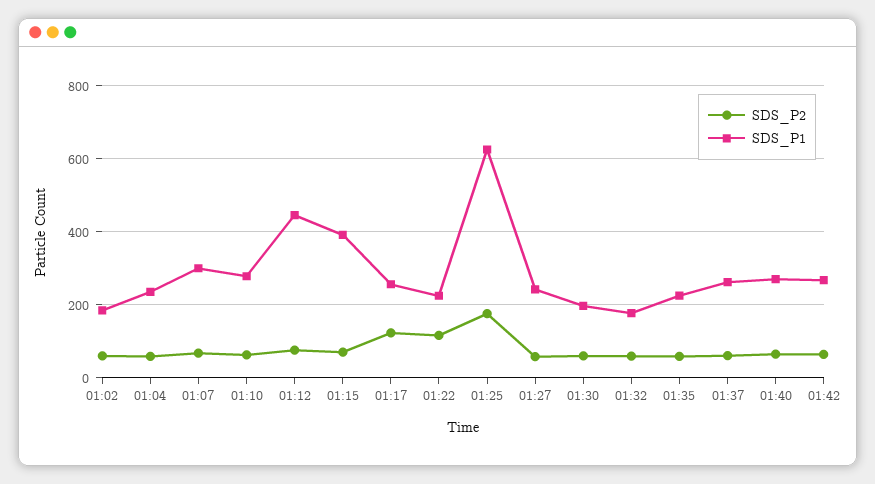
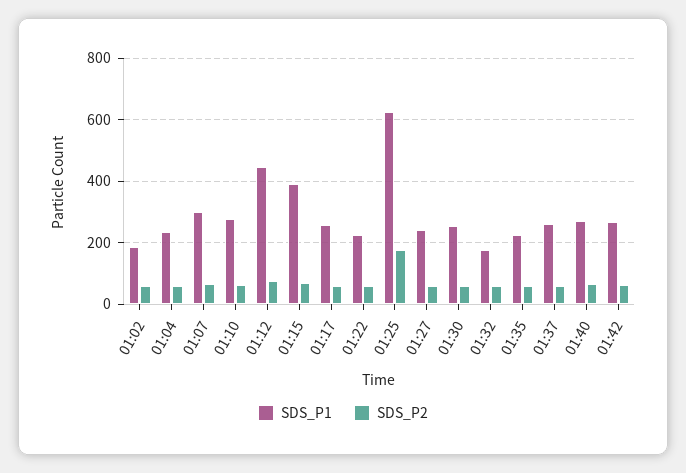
SDS_P2, 01:17: 120 -> 60
SDS_P2, 01:22: 120 -> 60
SDS_P1, 01:30: 200 -> 260

